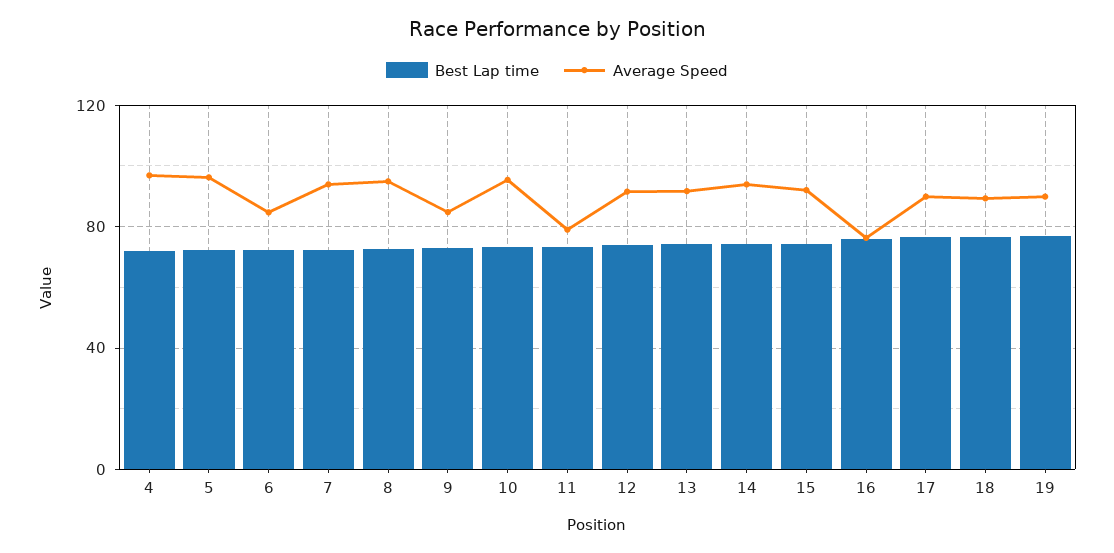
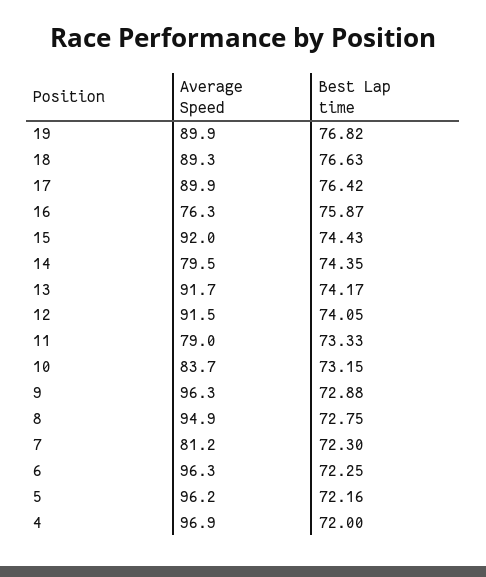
Average Speed, 6: 85 -> 96.3
Average Speed, 7: 95 -> 81.2
Average Speed, 9: 85 -> 96.3
Average Speed, 10: 95 -> 83.7
Average Speed, 14: 95 -> 79.5

